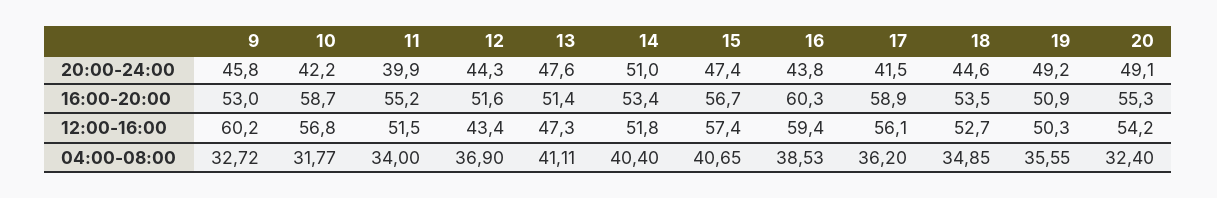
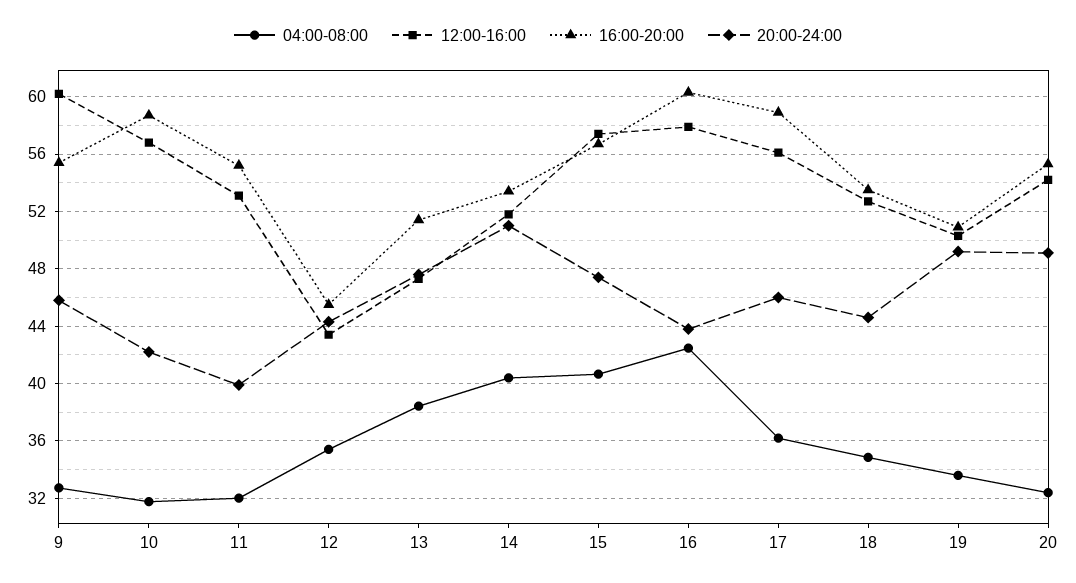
20:00-24:00, 17: 41.5 -> 46
16:00-20:00, 9: 53 -> 55.5
16:00-20:00, 12: 51.6 -> 45.5
12:00-16:00, 11: 51.5 -> 53
12:00-16:00, 16: 59.4 -> 58
04:00-08:00, 11: 34 -> 32
04:00-08:00, 12: 36.9 -> 35.5
04:00-08:00, 13: 41.11 -> 38.5
04:00-08:00, 16: 38.53 -> 42.5
04:00-08:00, 19: 35.55 -> 33.5

